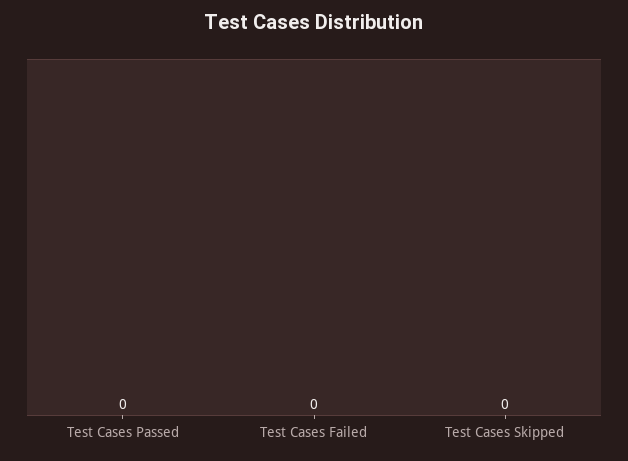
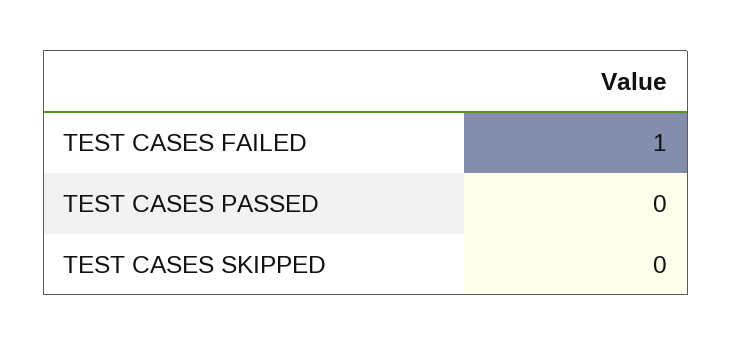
Test Cases Failed: 0 -> 1

